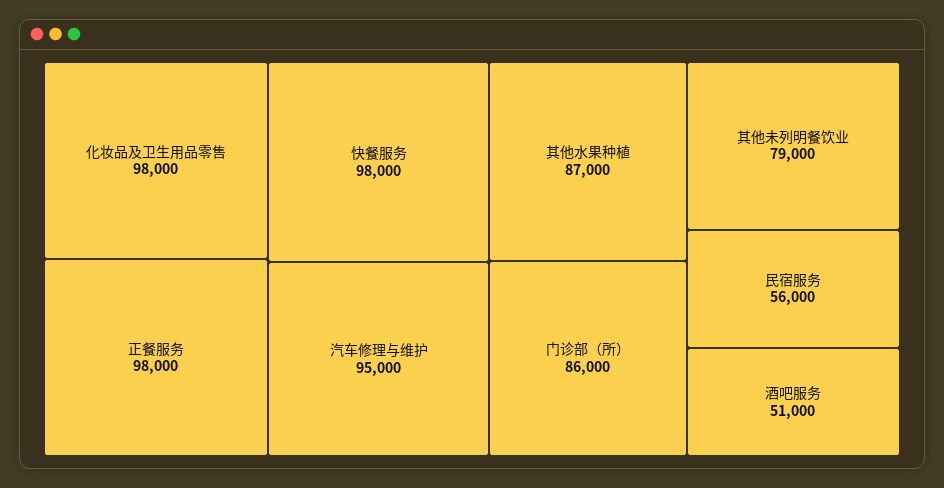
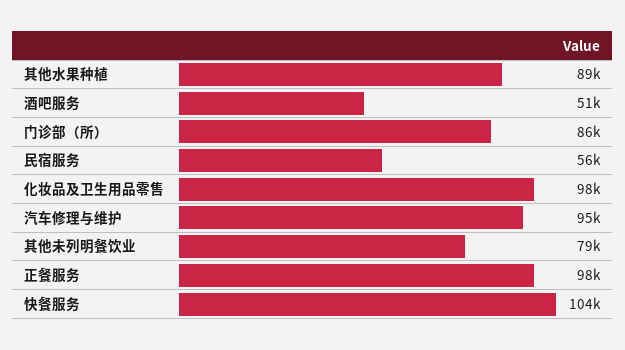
快餐服务: 98000 -> 104000
其他水果种植: 87000 -> 89000

